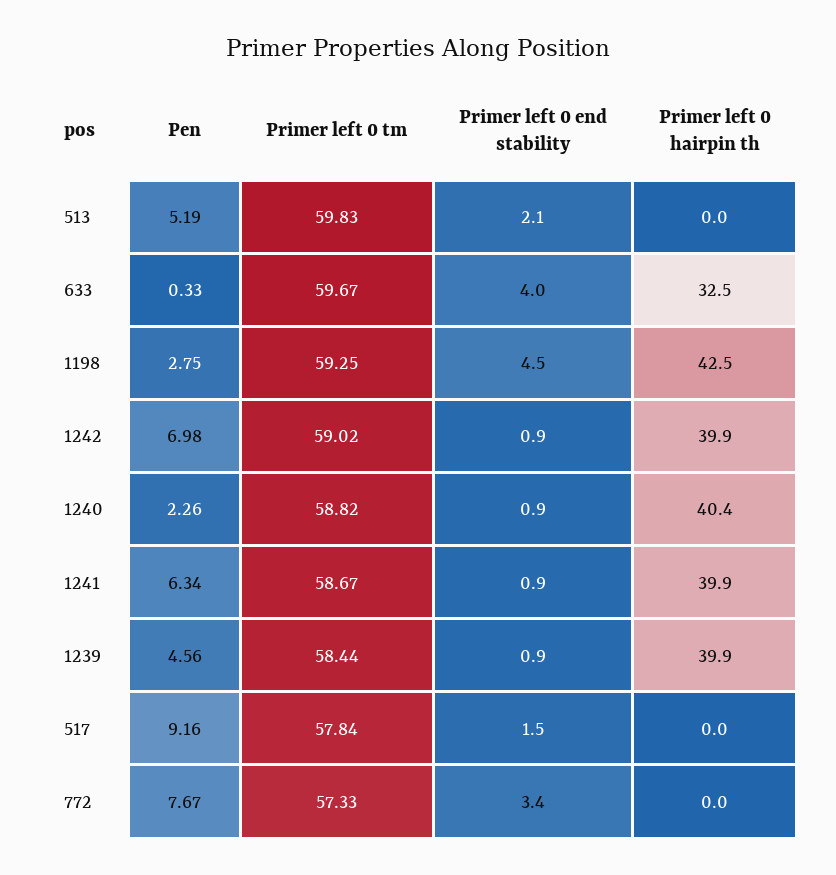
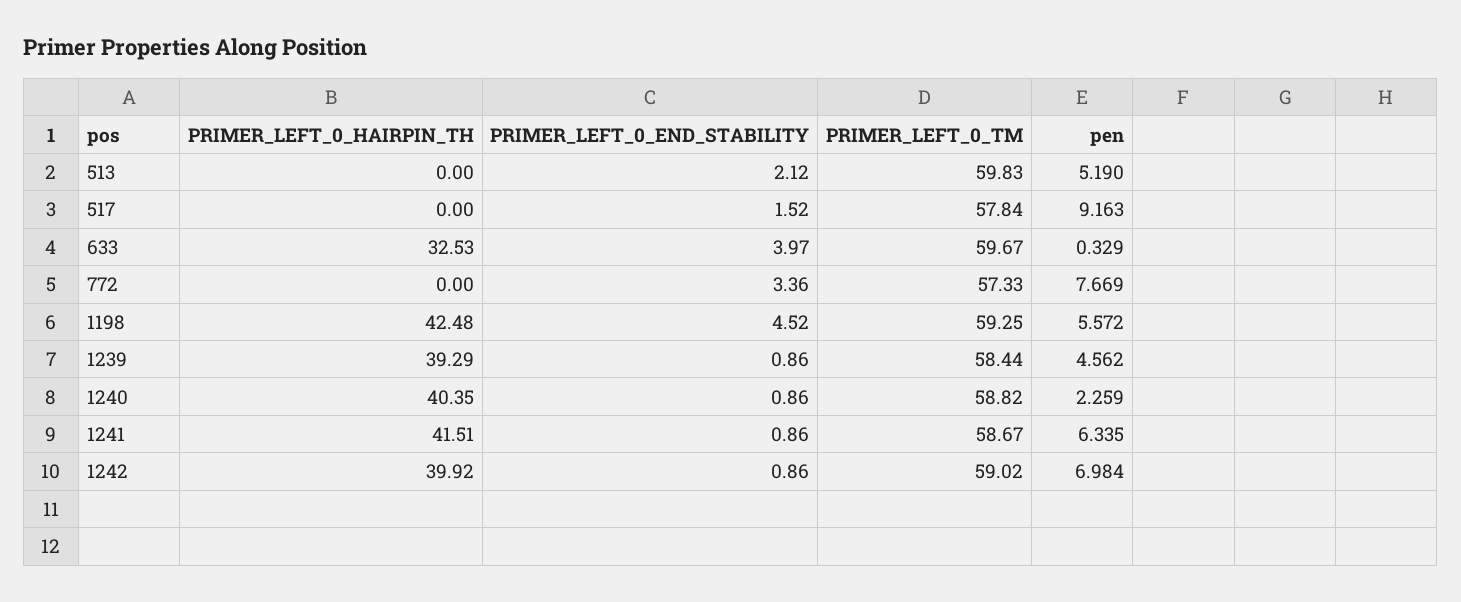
Pen, 1198: 2.75 -> 5.572
Primer left 0 hairpin th, 1241: 39.9 -> 41.51
Primer left 0 hairpin th, 1239: 39.9 -> 39.29

